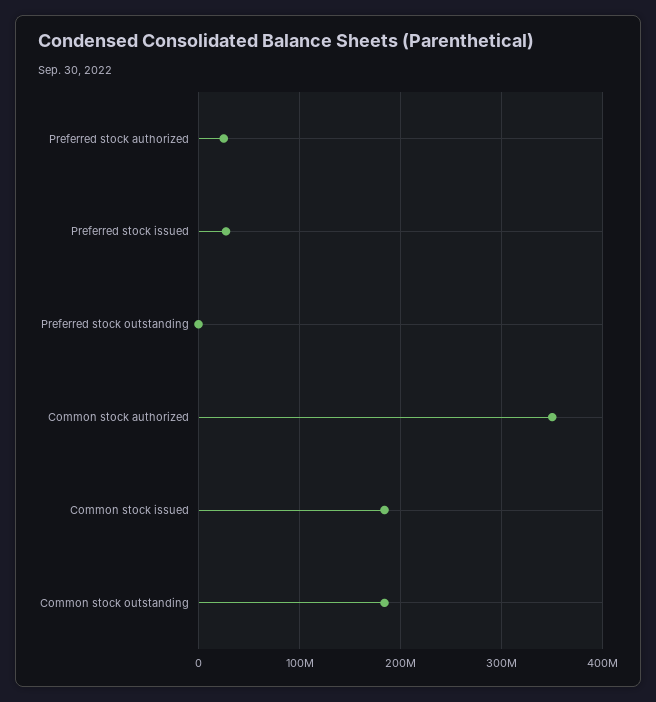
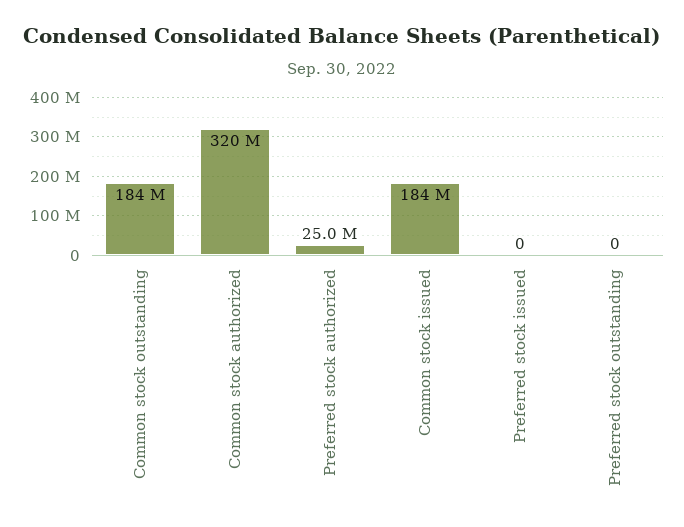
Preferred stock issued: 30000000 -> 0
Common stock authorized: 350000000 -> 320000000

